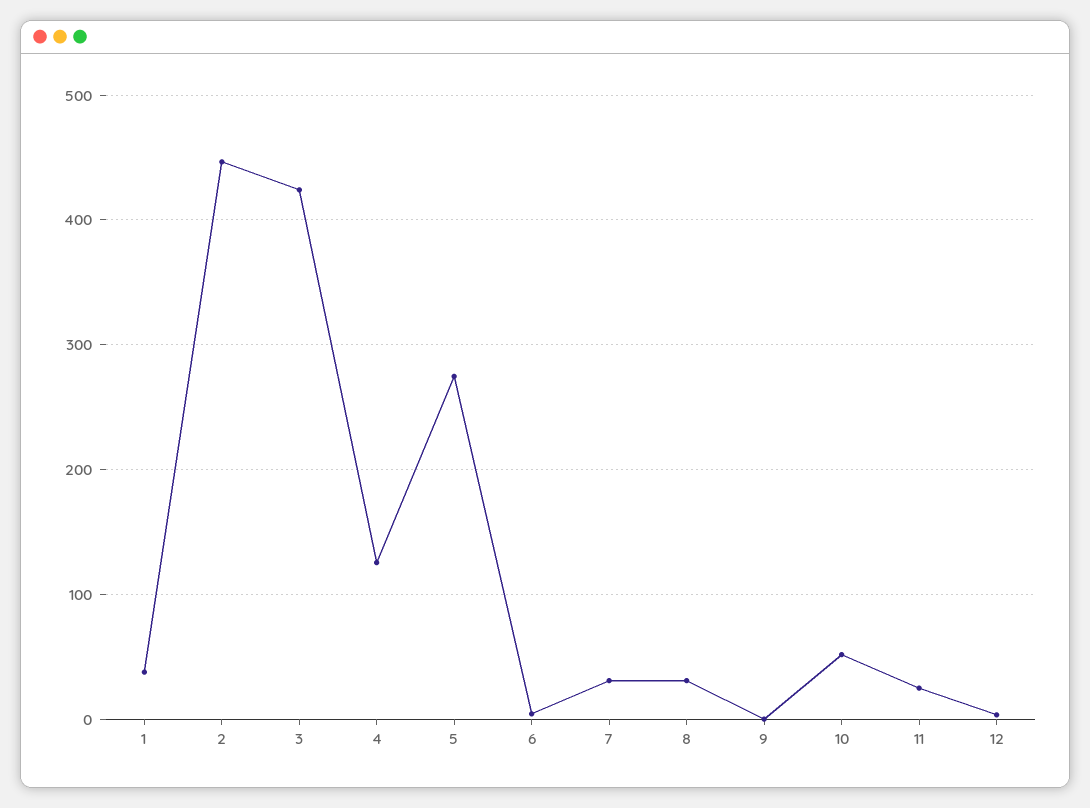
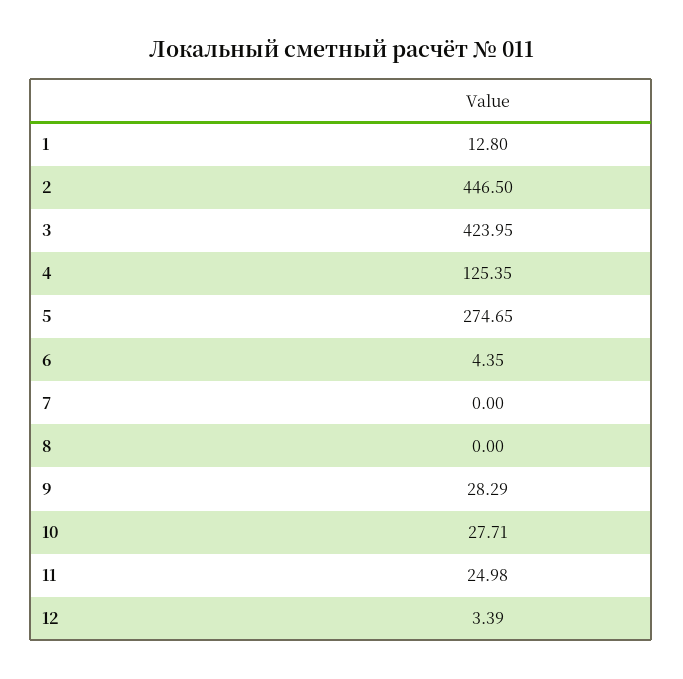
1: 40 -> 12.8
7: 30 -> 0
8: 30 -> 0
9: 0 -> 28.29
10: 50 -> 27.71

